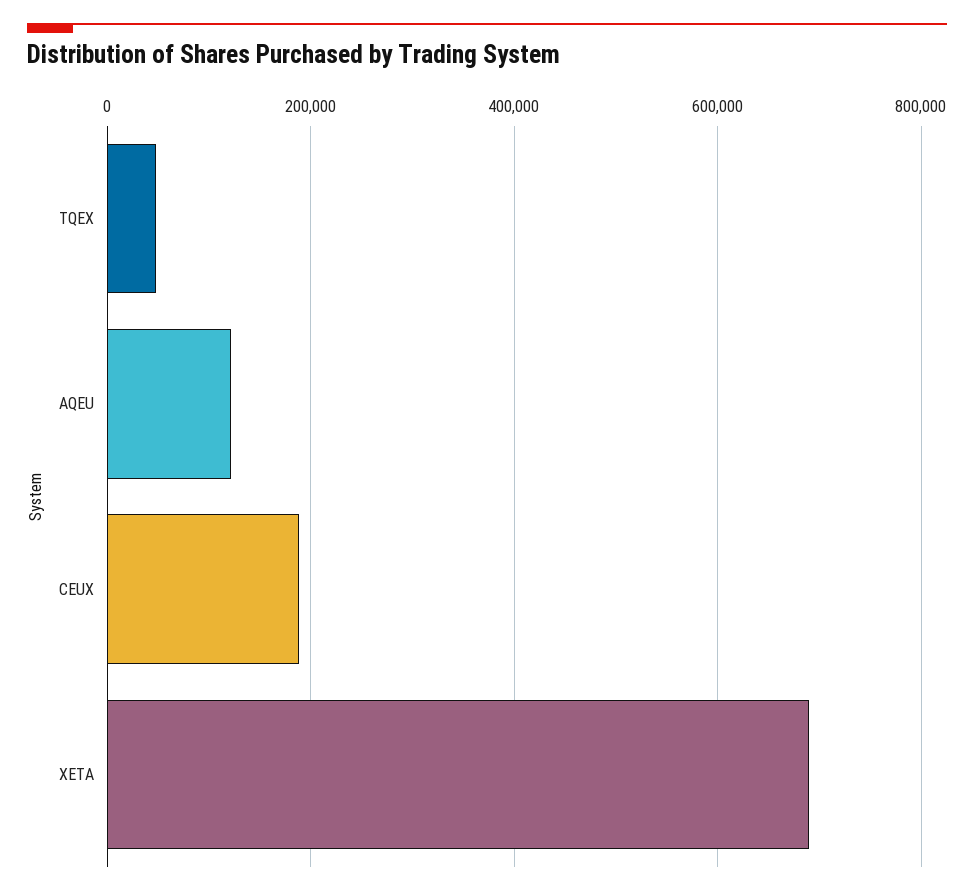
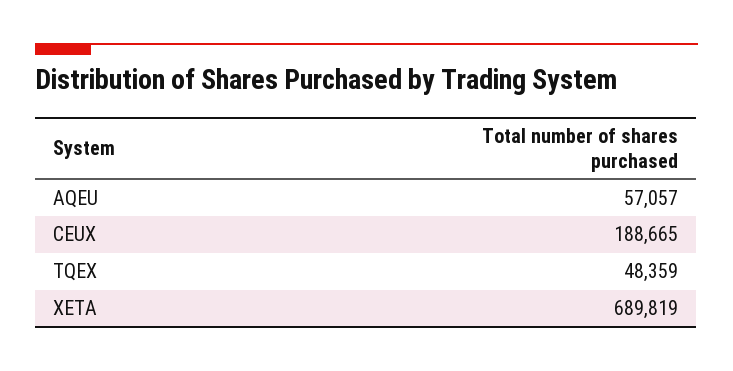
AQEU: 120000 -> 57057

